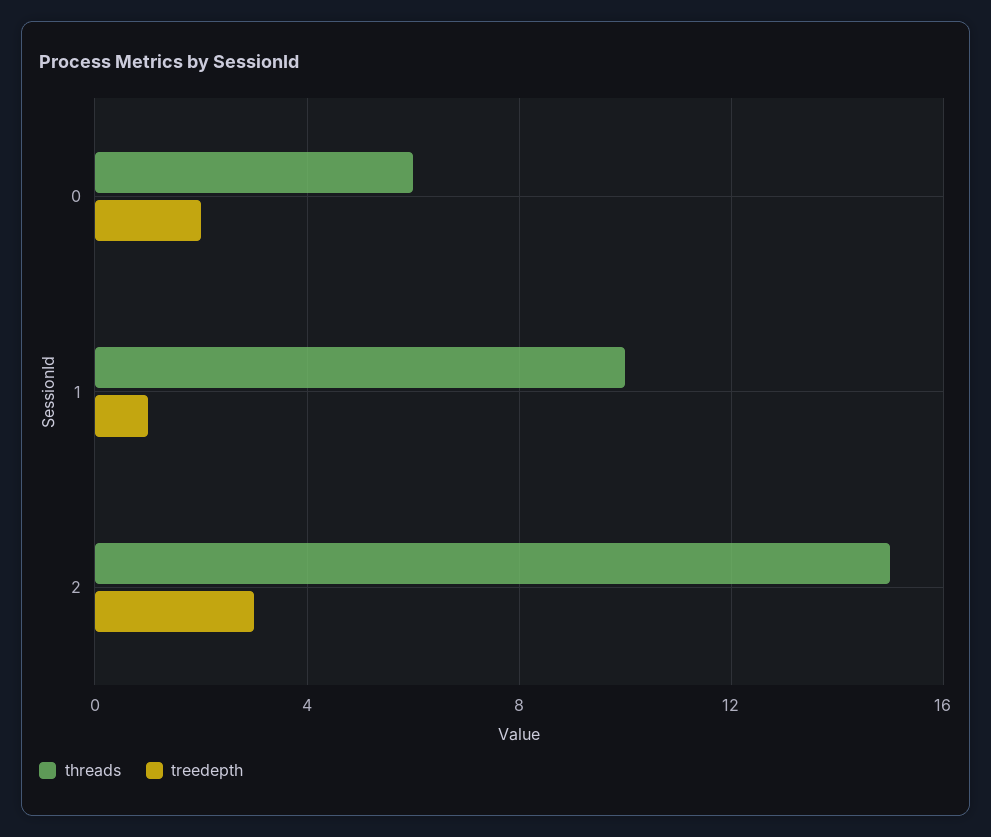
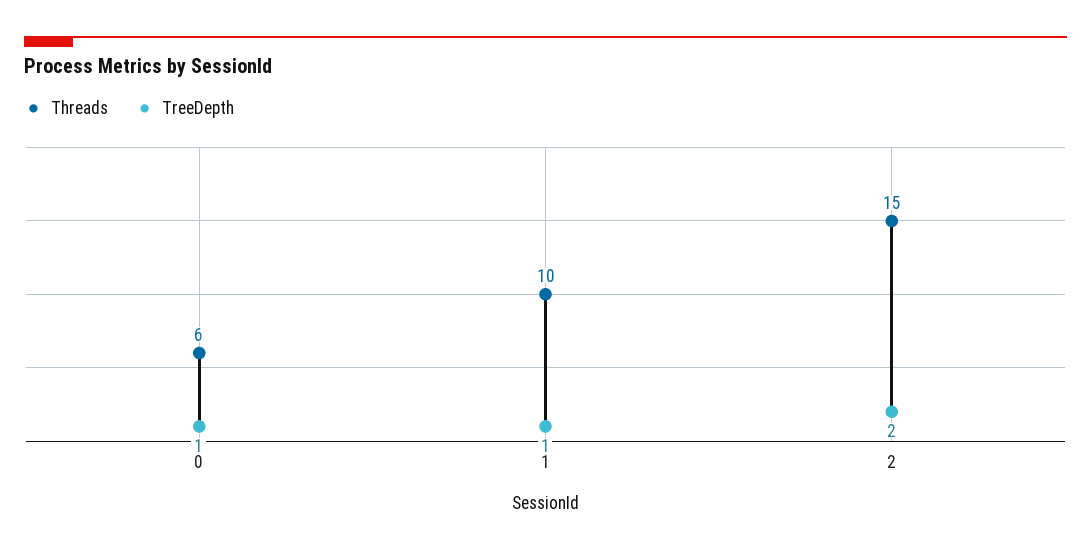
treedepth, 0: 2 -> 1
treedepth, 2: 3 -> 2

